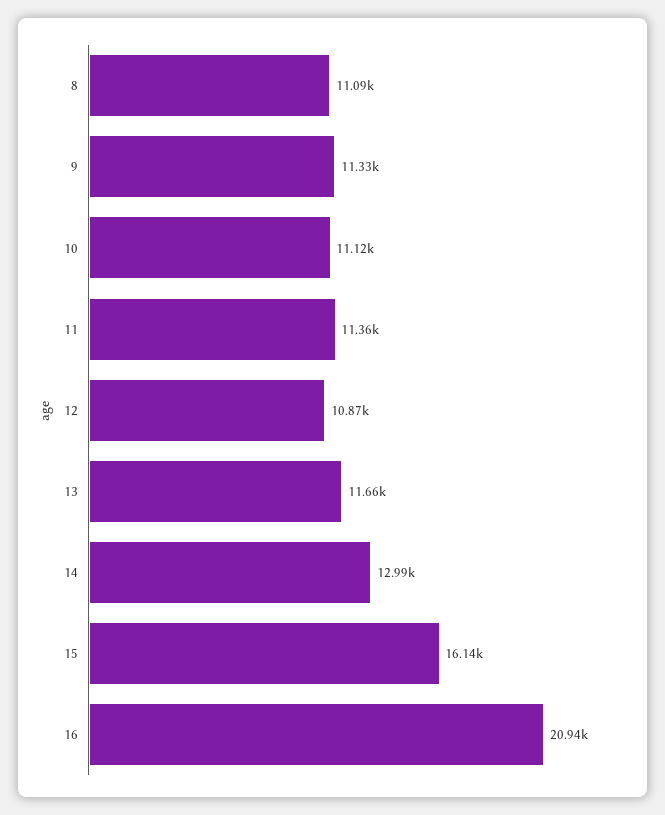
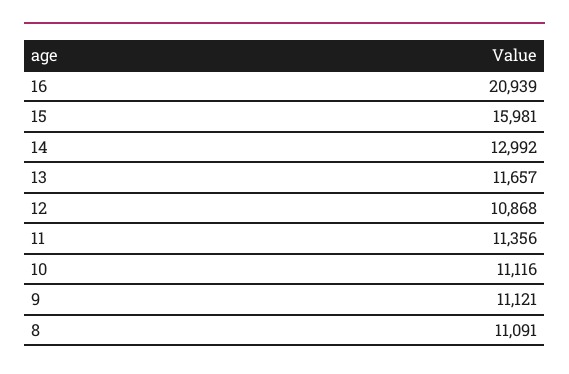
9: 11330 -> 11121
15: 16140 -> 15981

